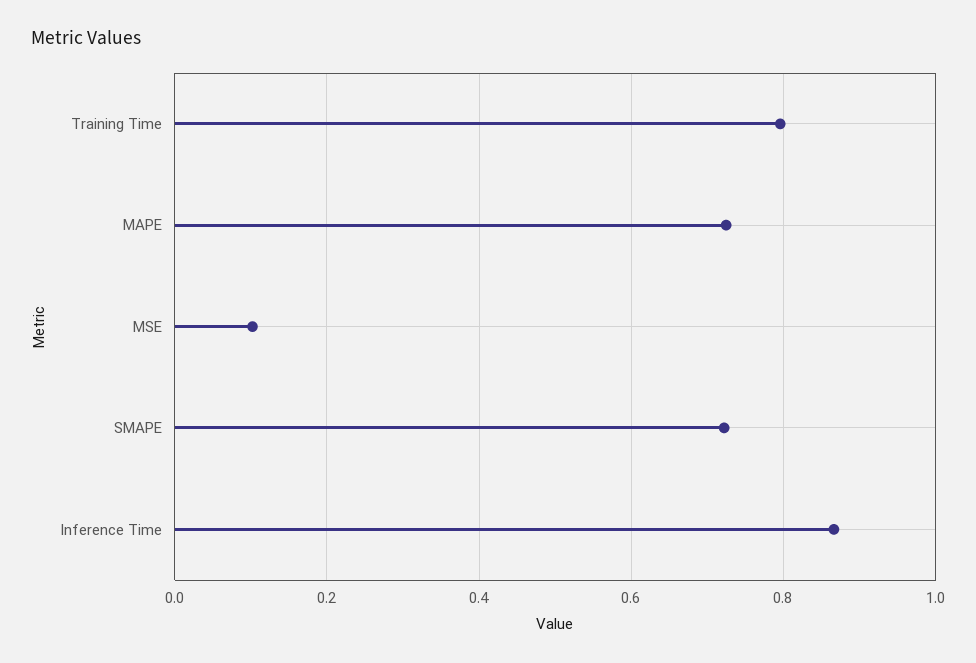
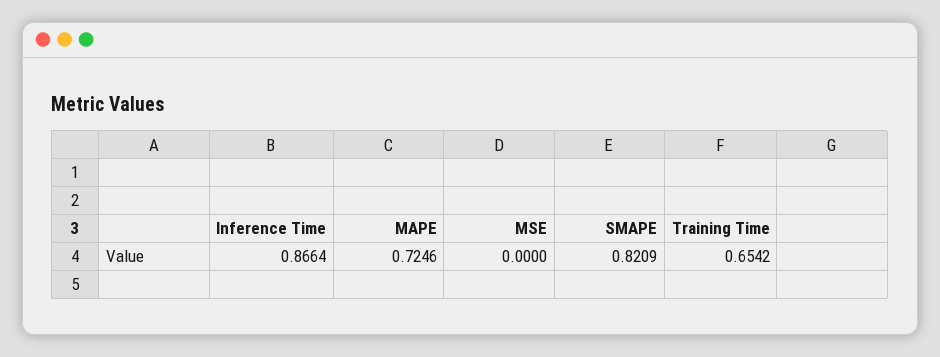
Training Time: 0.8 -> 0.6542
MSE: 0.1 -> 0
SMAPE: 0.72 -> 0.8209

